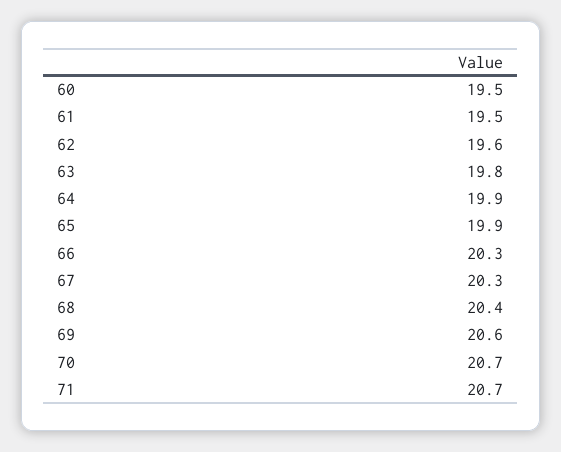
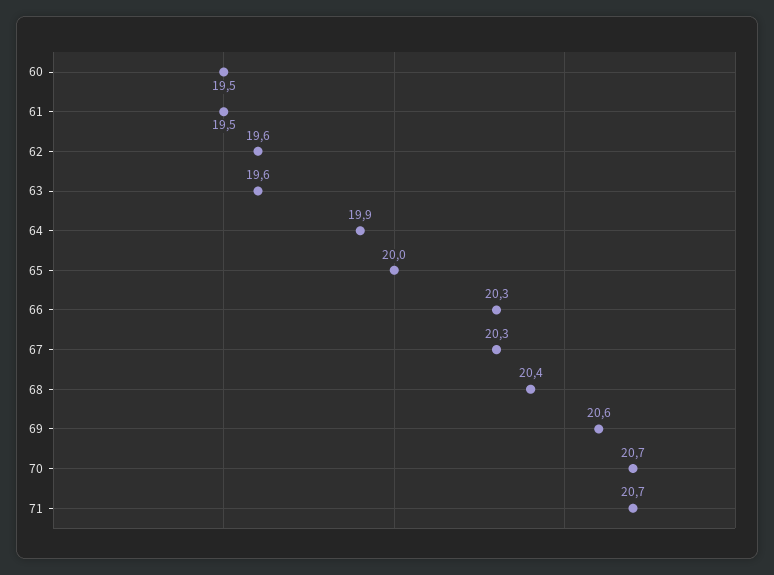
63: 19.8 -> 19.6
65: 19.9 -> 20

